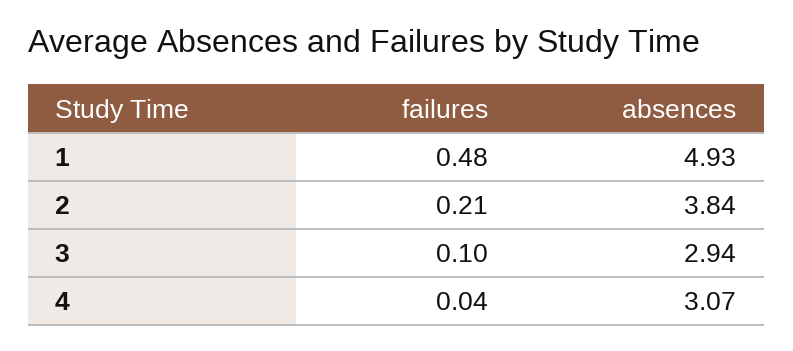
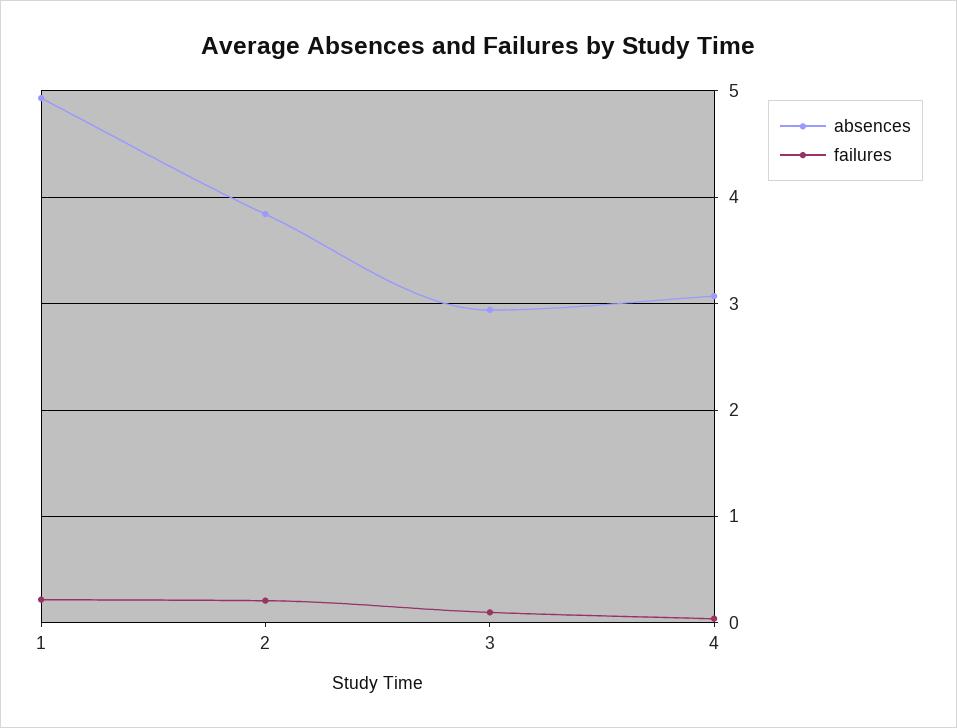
failures, 1: 0.48 -> 0.2

